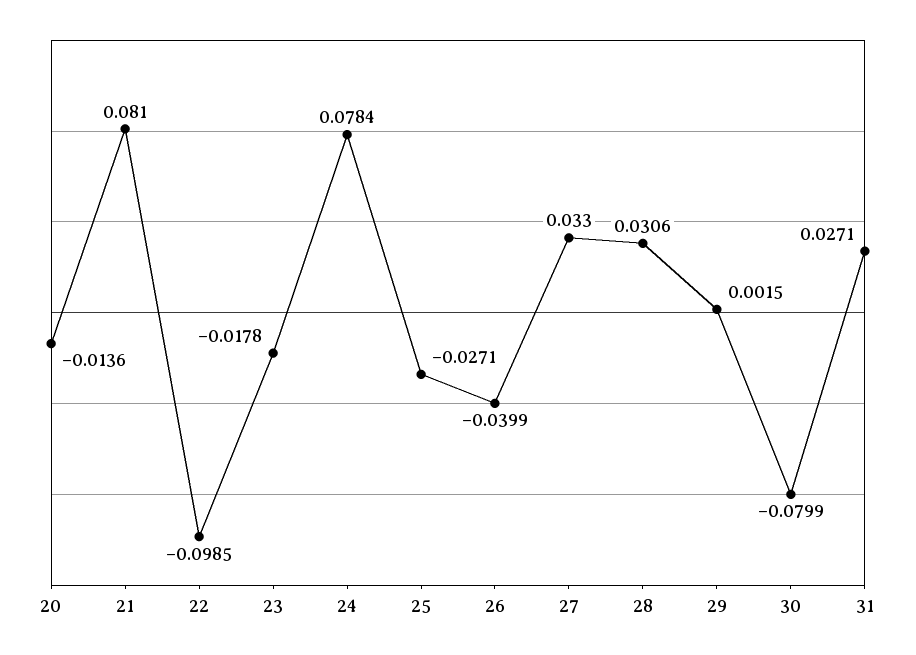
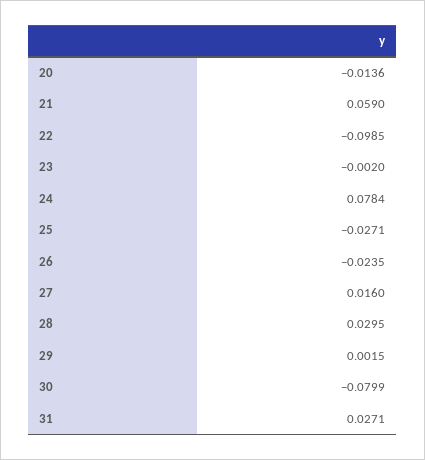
21: 0.081 -> 0.059
23: -0.0178 -> -0.002
26: -0.0399 -> -0.0235
27: 0.033 -> 0.016
28: 0.0306 -> 0.0295

